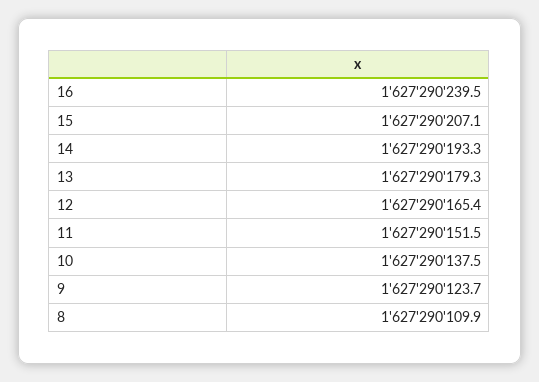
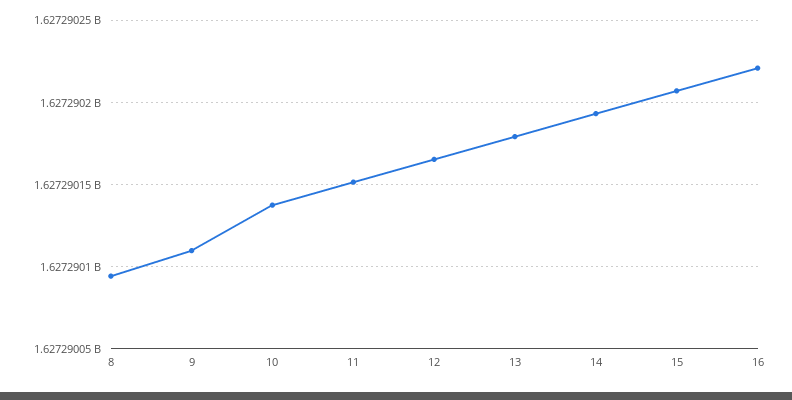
16: 1627290239.5 -> 1627290220
9: 1627290123.7 -> 1627290110
8: 1627290109.9 -> 1627290095

